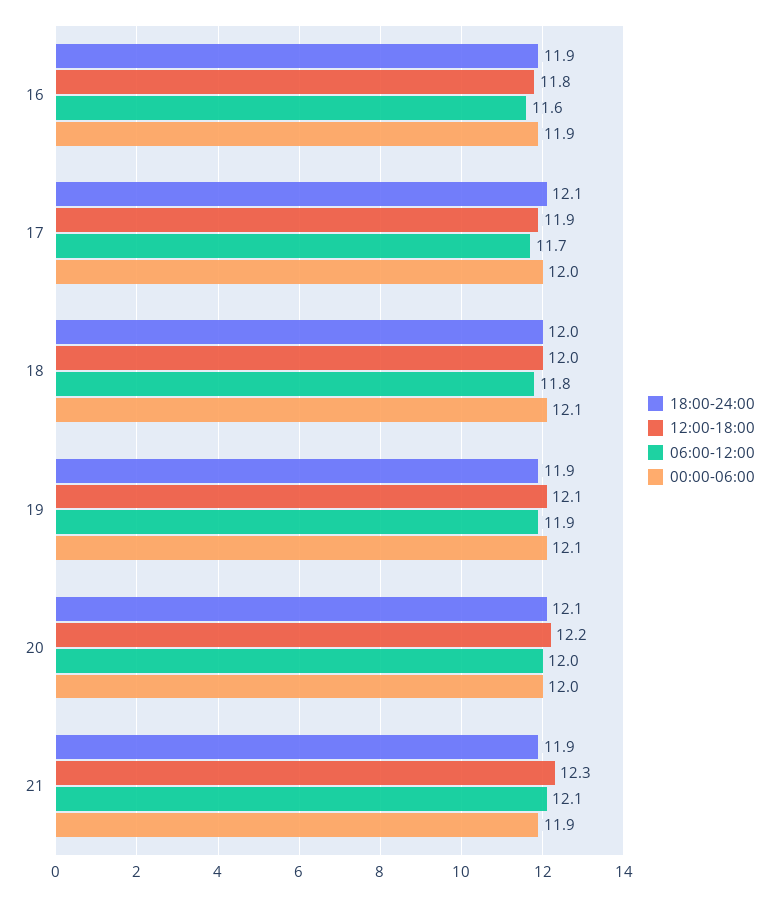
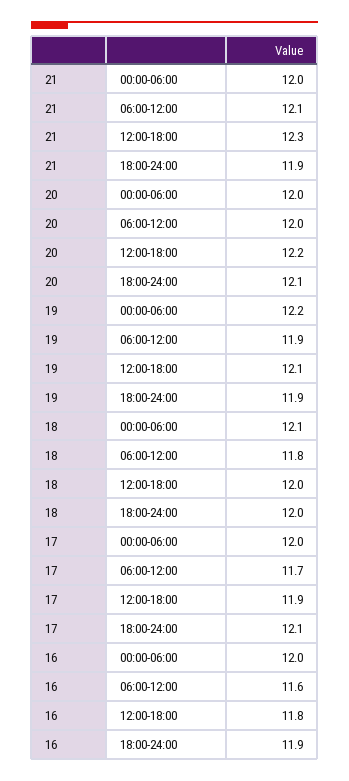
00:00-06:00, 16: 11.9 -> 12
00:00-06:00, 19: 12.1 -> 12.2
00:00-06:00, 21: 11.9 -> 12

